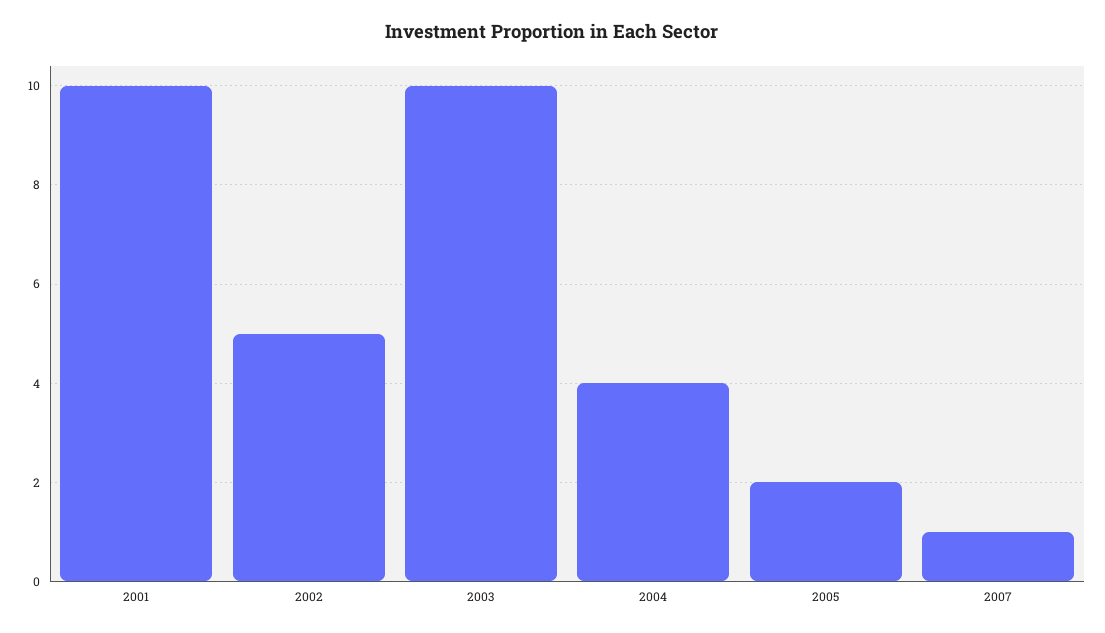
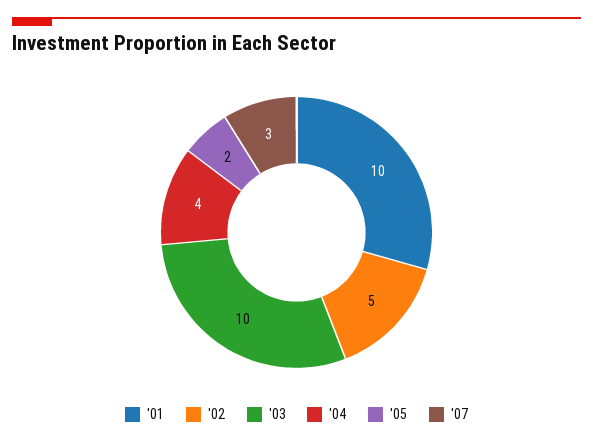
2007: 1 -> 3

